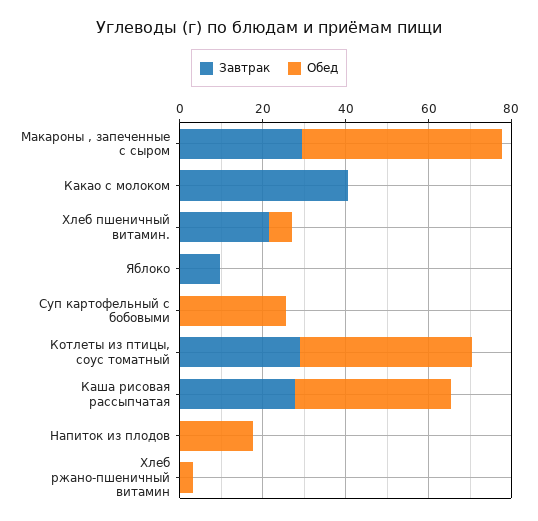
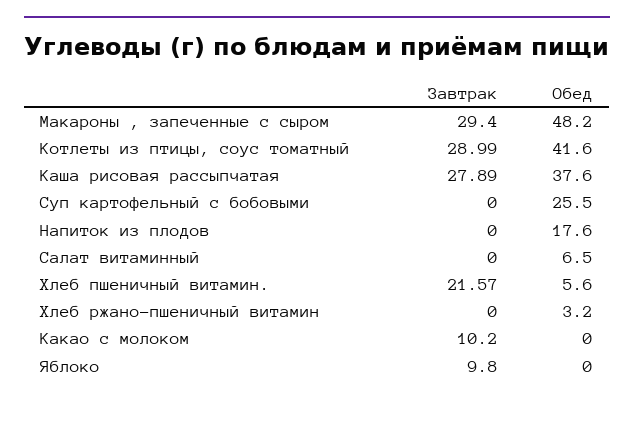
Завтрак, Какао с молоком: 40 -> 10.2
Завтрак, Салат витаминный: none -> 0
Обед, Салат витаминный: none -> 6.5

